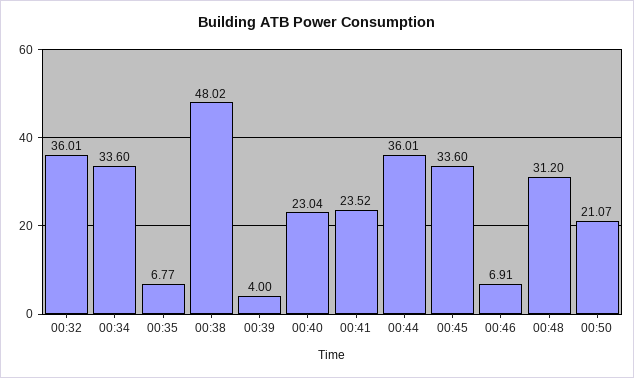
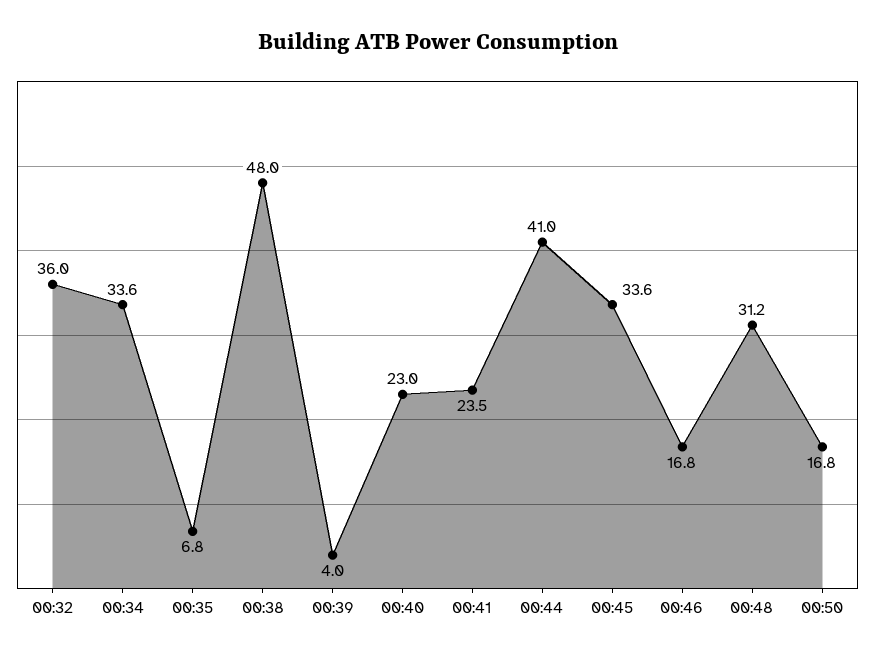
00:44: 36.01 -> 41
00:46: 6.91 -> 16.8
00:50: 21.07 -> 16.8

